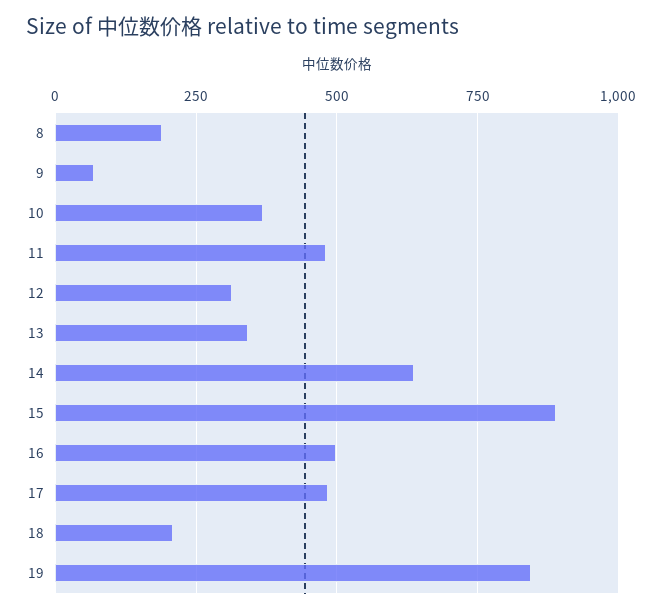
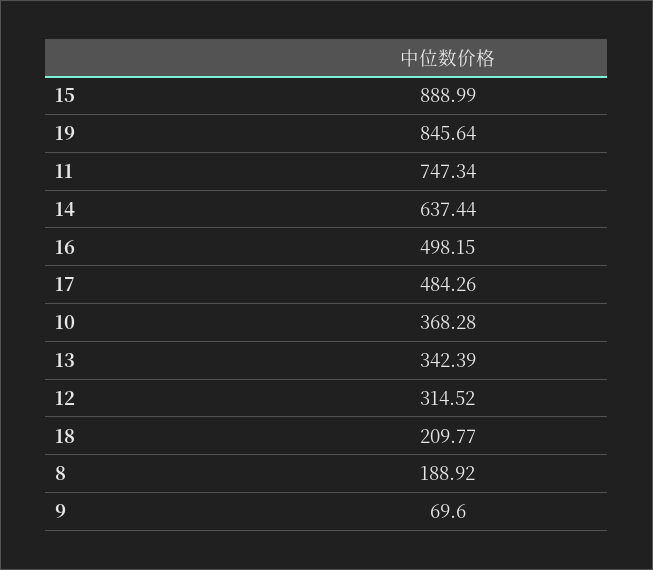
11: 475 -> 747.34

